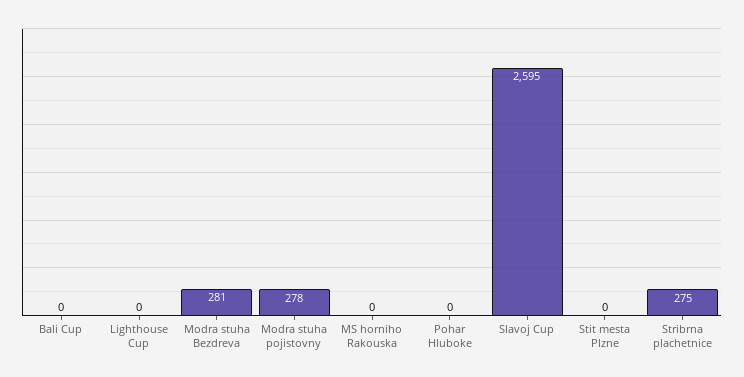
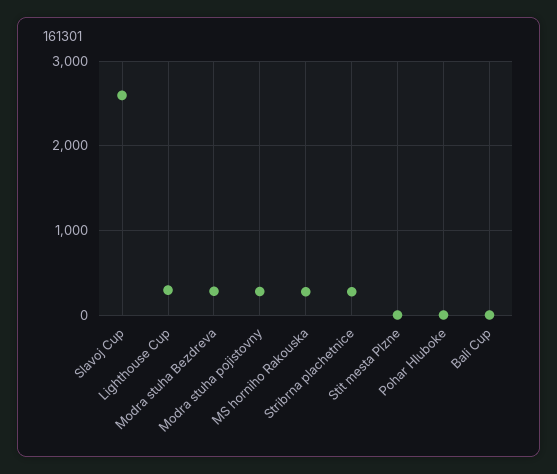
Lighthouse Cup: 0 -> 300
MS horniho Rakouska: 0 -> 300

